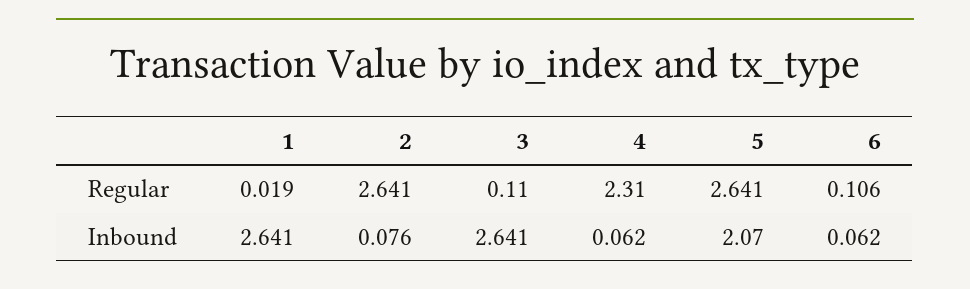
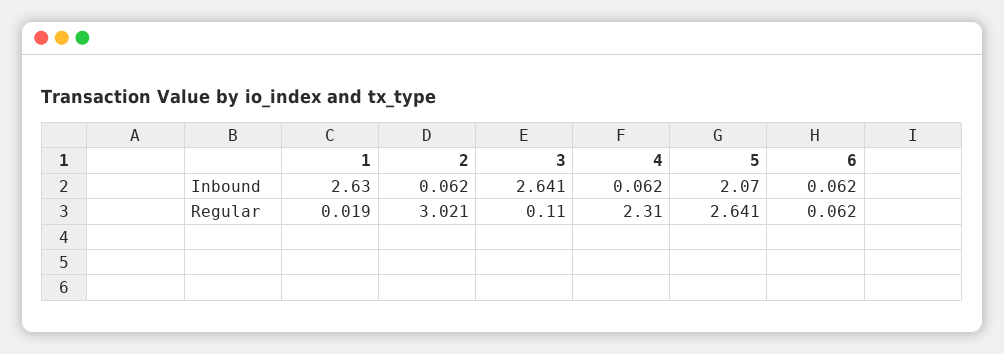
2, Regular: 2.641 -> 3.021
6, Regular: 0.106 -> 0.062
1, Inbound: 2.641 -> 2.63
2, Inbound: 0.076 -> 0.062

